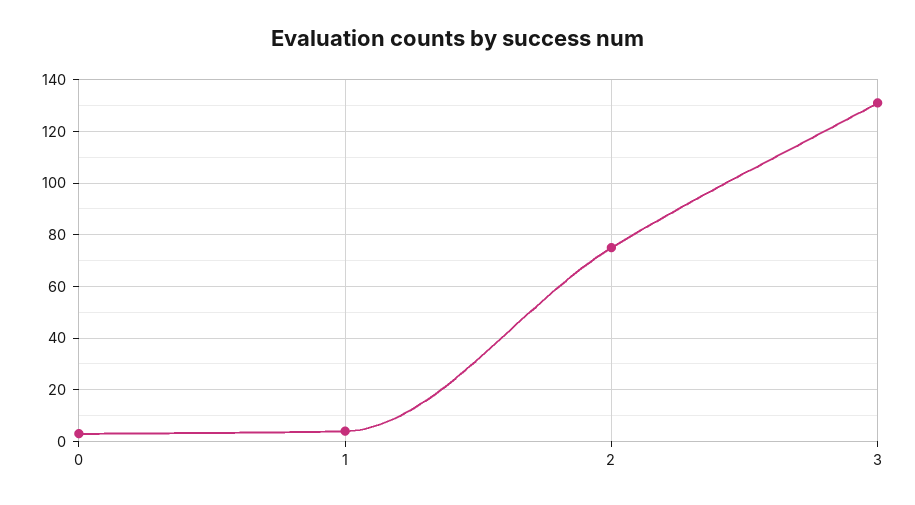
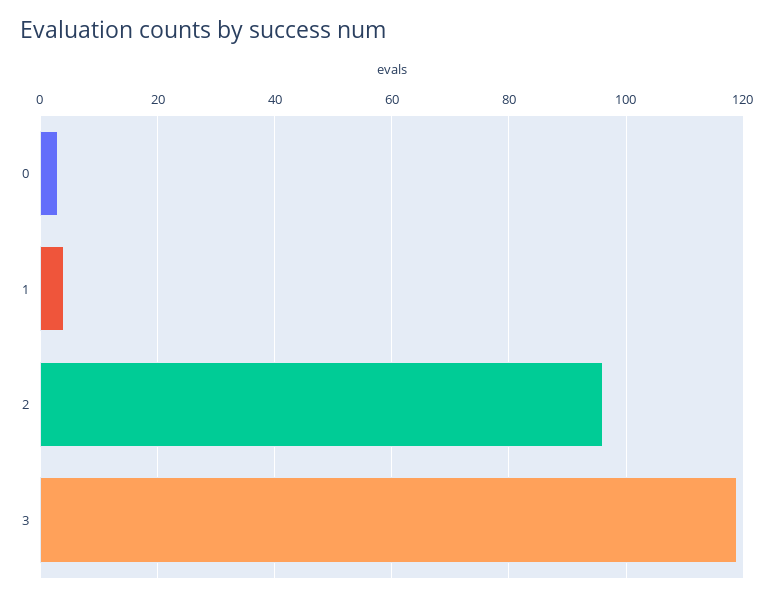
2: 75 -> 95
3: 130 -> 120

